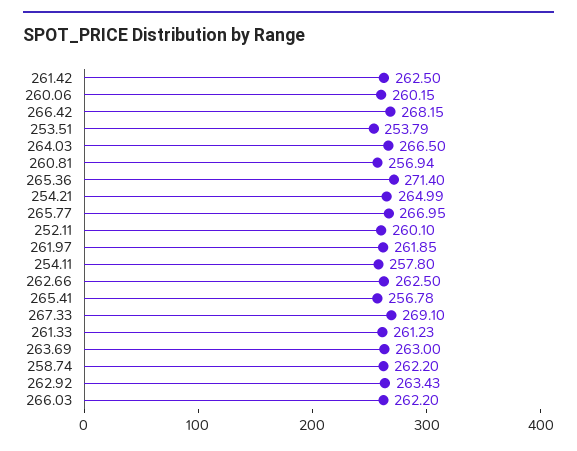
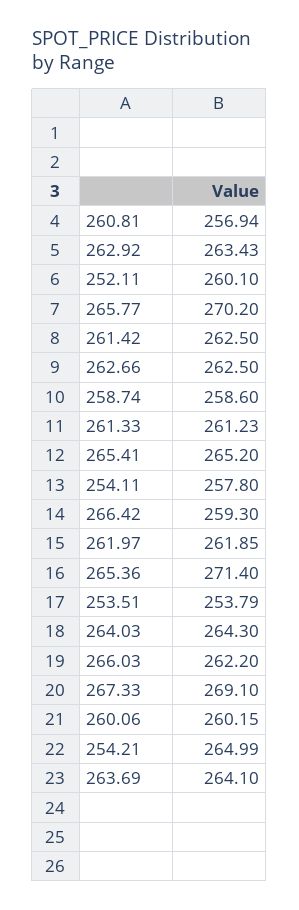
266.42: 268.15 -> 259.3
264.03: 266.5 -> 264.3
265.77: 266.95 -> 270.2
265.41: 256.78 -> 265.2
263.69: 263 -> 264.1
258.74: 262.2 -> 258.6

